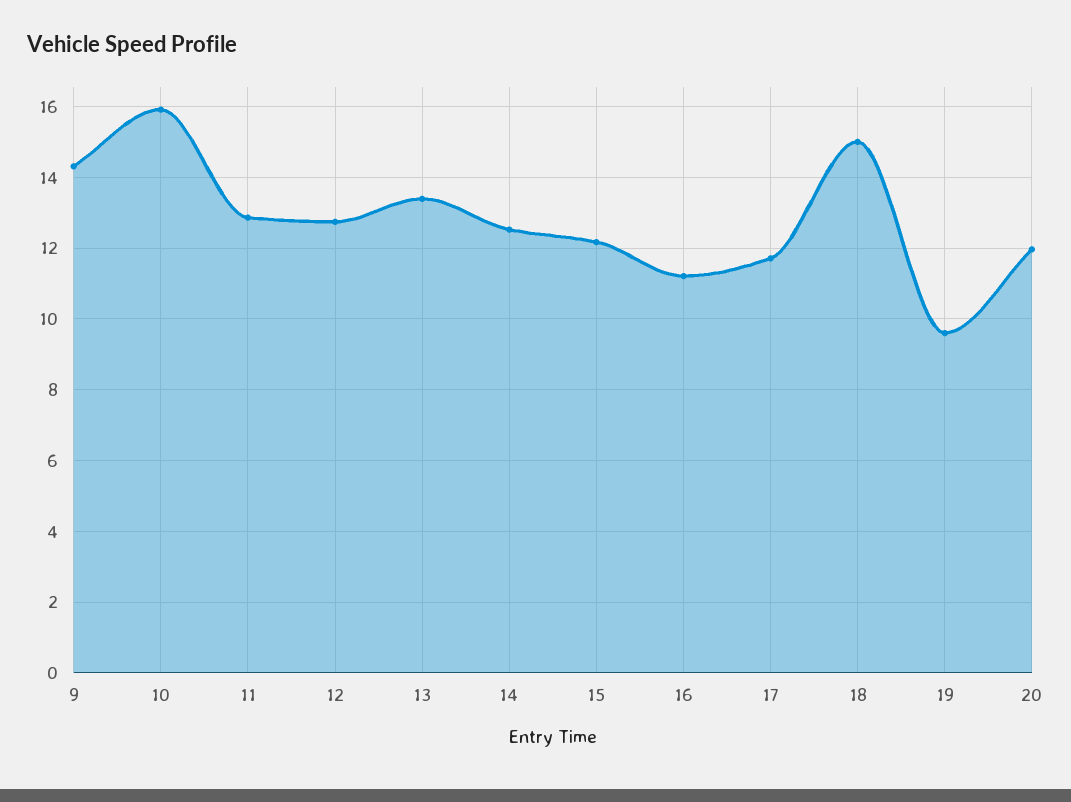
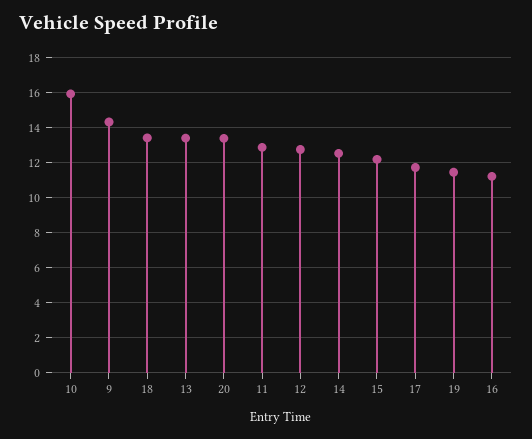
18: 15 -> 13.5
19: 9.6 -> 11.5
20: 12 -> 13.5

